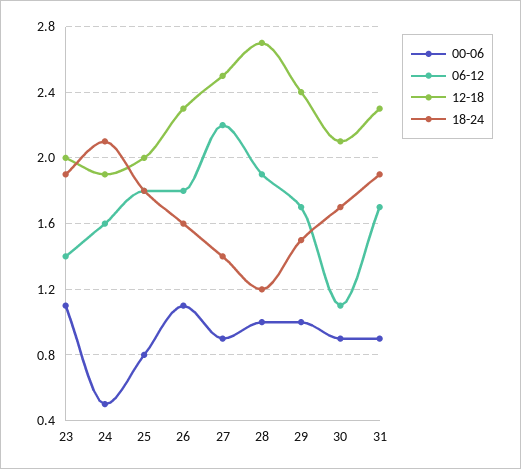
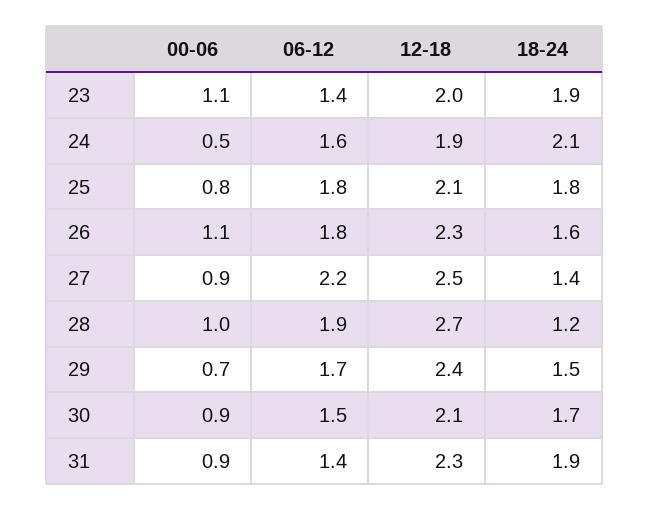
12-18, 25: 2 -> 2.1
00-06, 29: 1 -> 0.7
06-12, 30: 1.1 -> 1.5
06-12, 31: 1.7 -> 1.4

